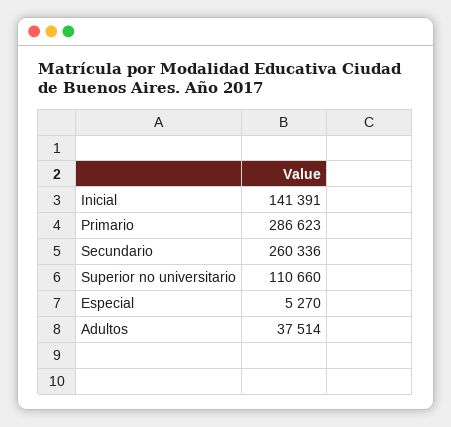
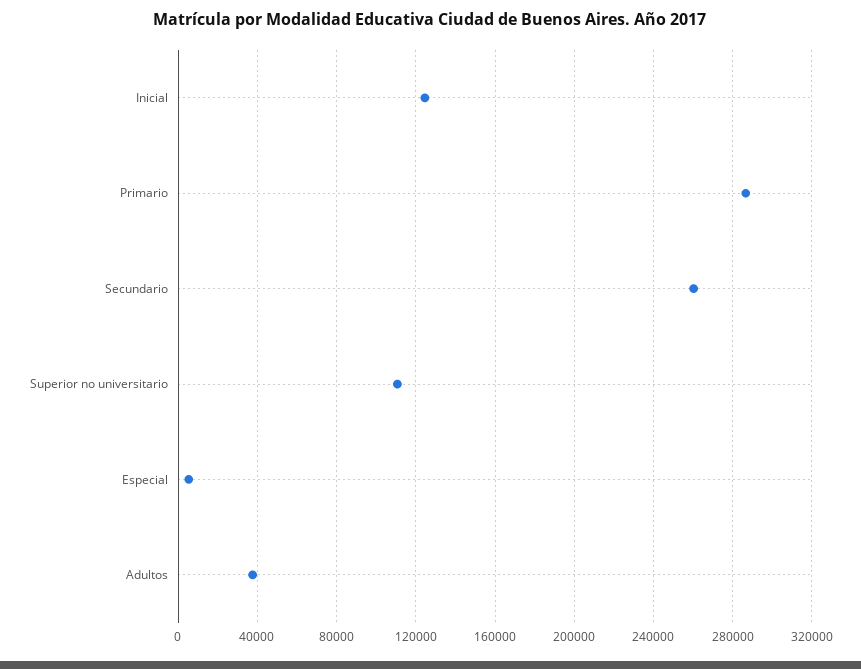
Inicial: 141391 -> 125000

